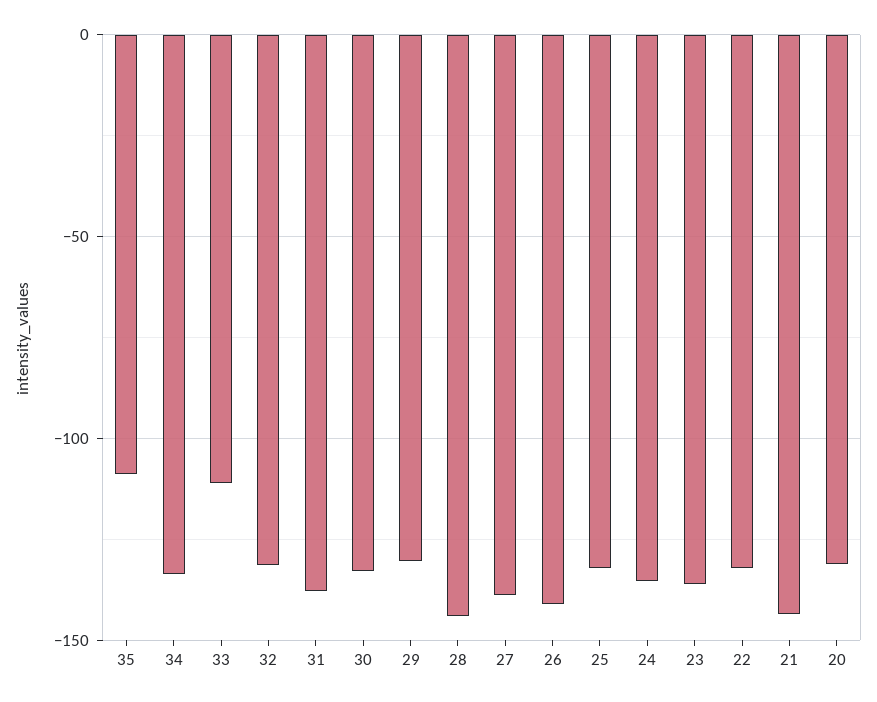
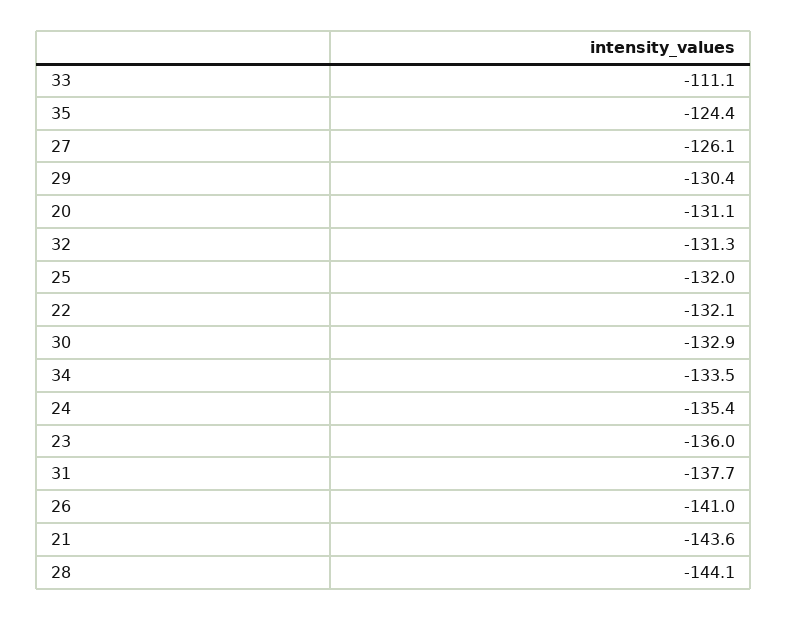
35: -110 -> -124.4
27: -140 -> -126.1

